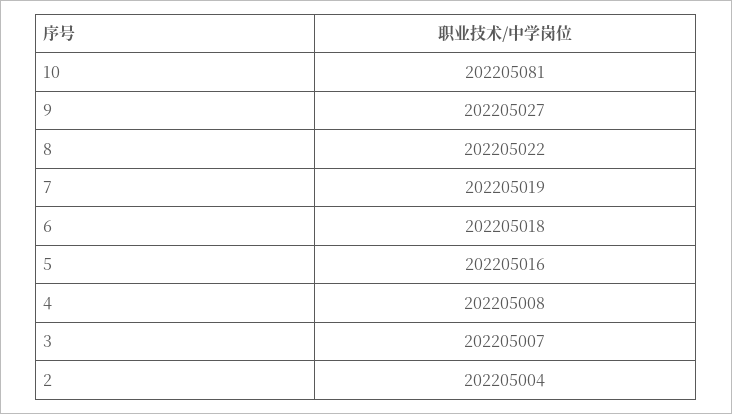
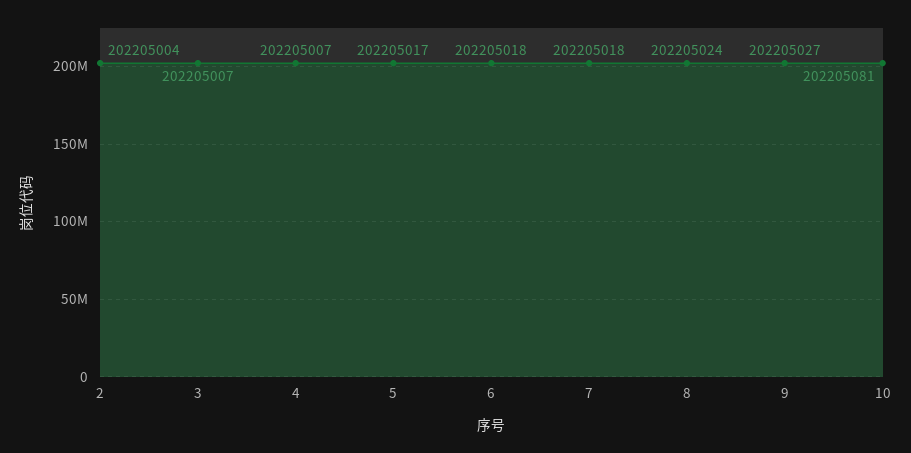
8: 202205022 -> 202205024
7: 202205019 -> 202205018
5: 202205016 -> 202205017
4: 202205008 -> 202205007

